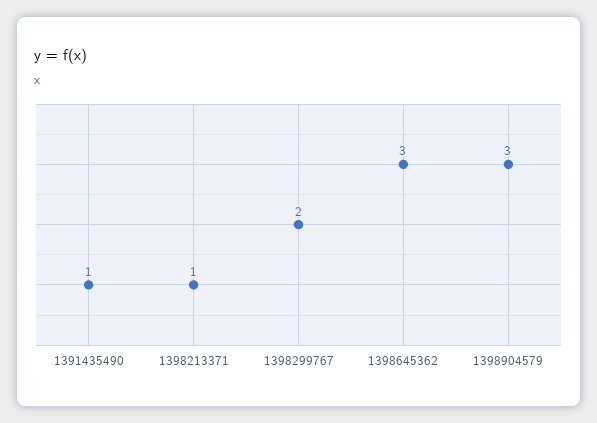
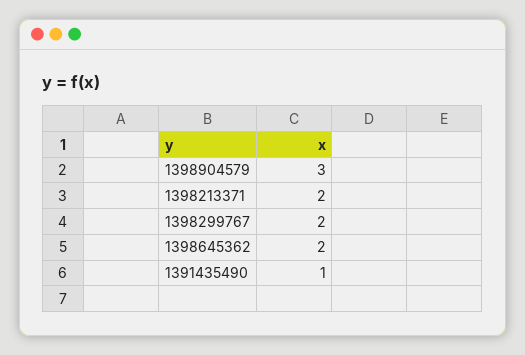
1398213371: 1 -> 2
1398645362: 3 -> 2

